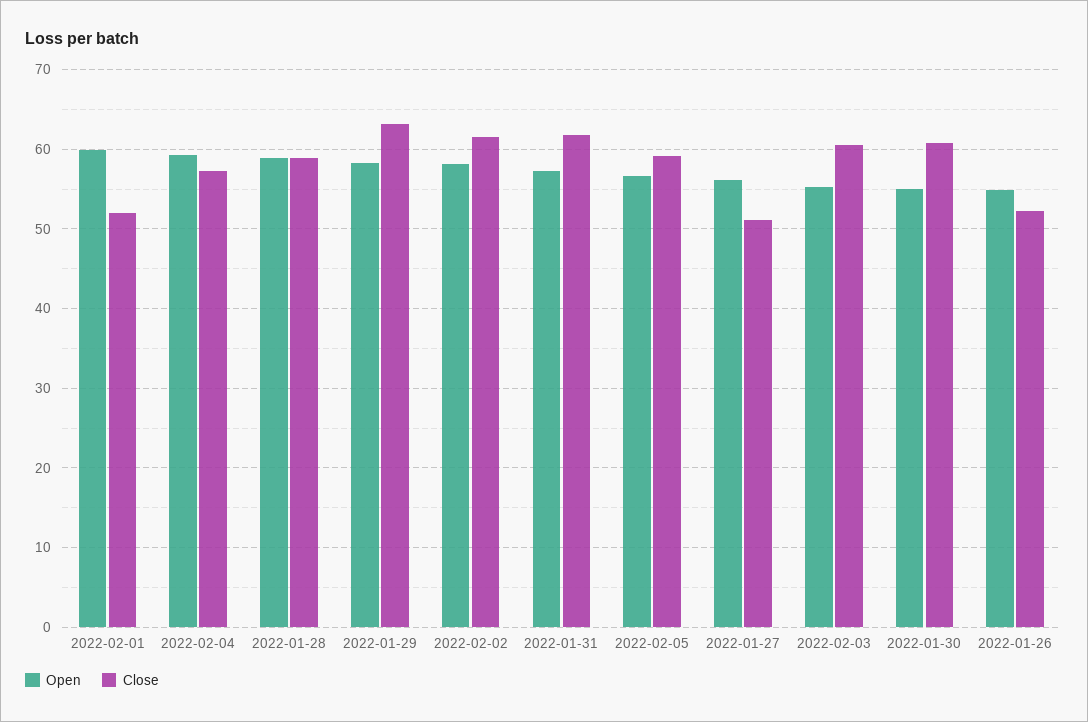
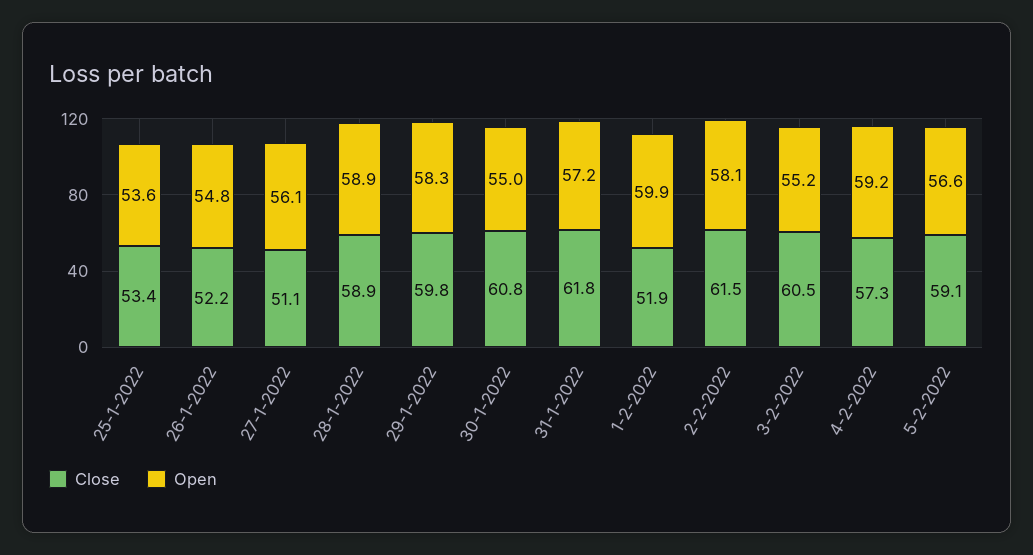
Close, 2022-01-29: 63 -> 59.8
Close, 25-1-2022: none -> 53.4
Open, 25-1-2022: none -> 53.6

